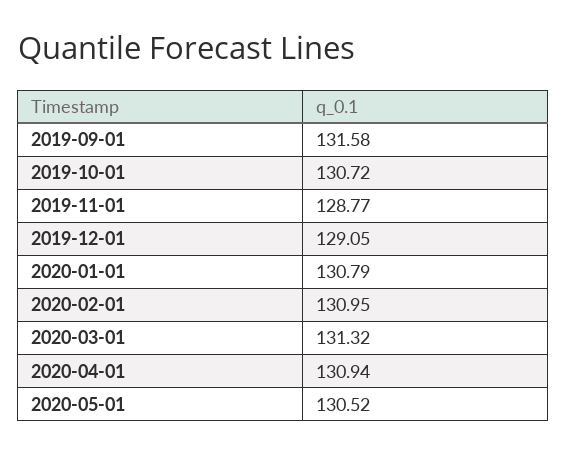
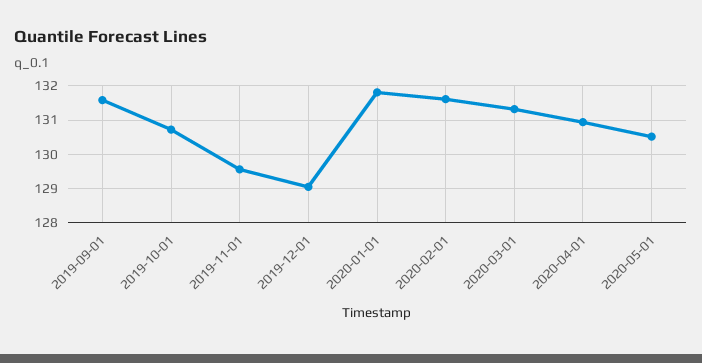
2019-11-01: 128.77 -> 129.6
2020-01-01: 130.79 -> 131.8
2020-02-01: 130.95 -> 131.6

